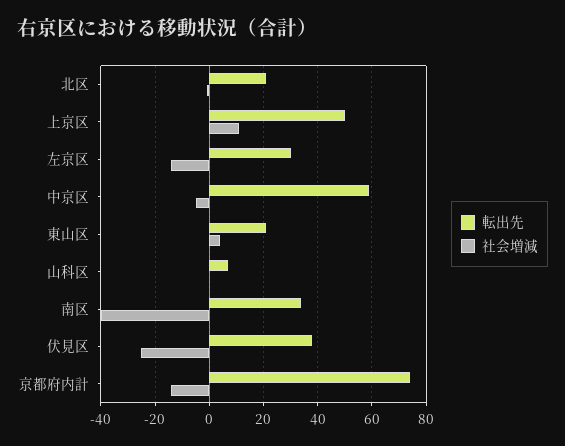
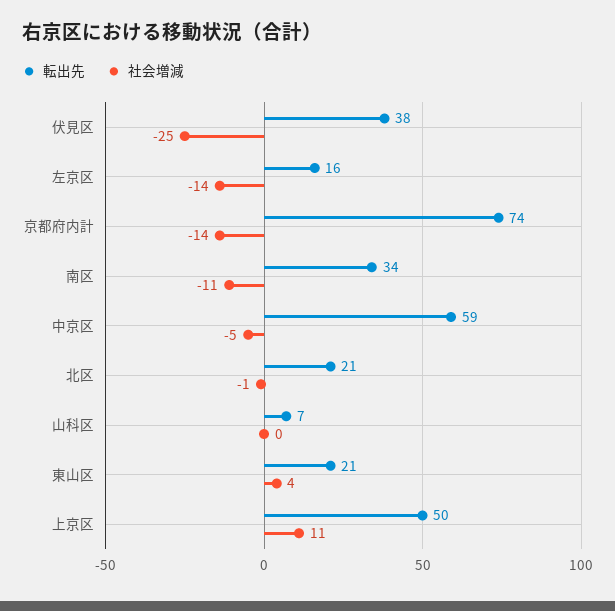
転出先, 左京区: 30 -> 16
社会増減, 南区: -40 -> -11

